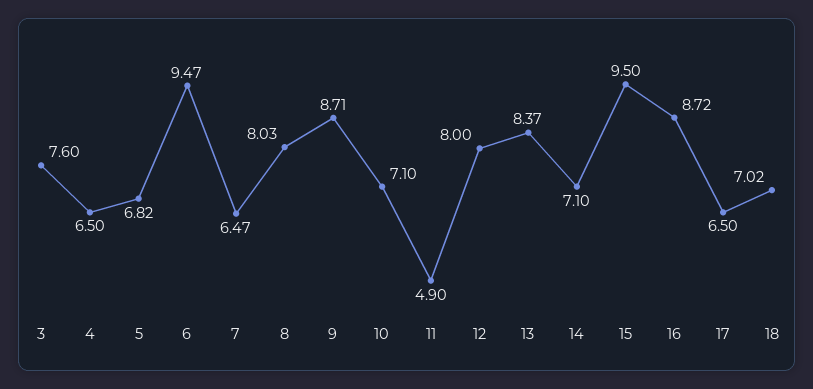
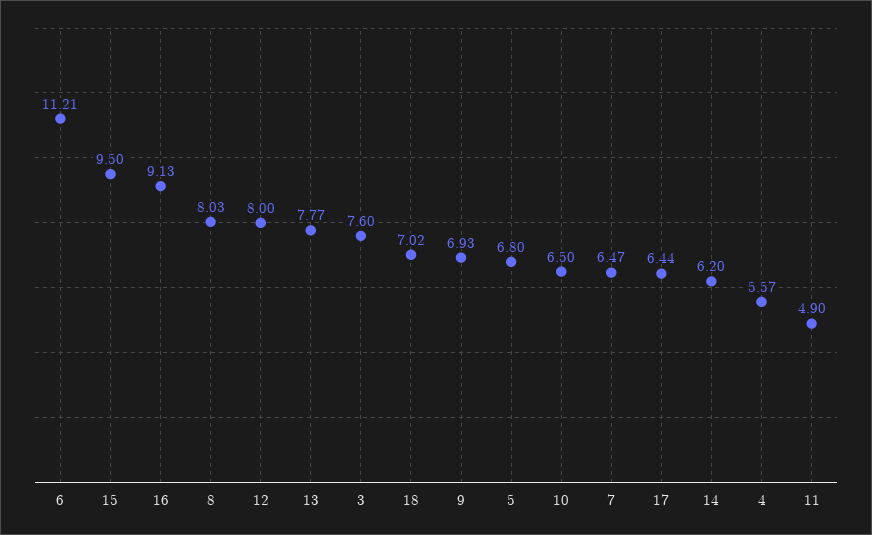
4: 6.5 -> 5.57
5: 6.82 -> 6.8
6: 9.47 -> 11.21
9: 8.71 -> 6.93
10: 7.1 -> 6.5
13: 8.37 -> 7.77
14: 7.1 -> 6.2
16: 8.72 -> 9.13
17: 6.5 -> 6.44

